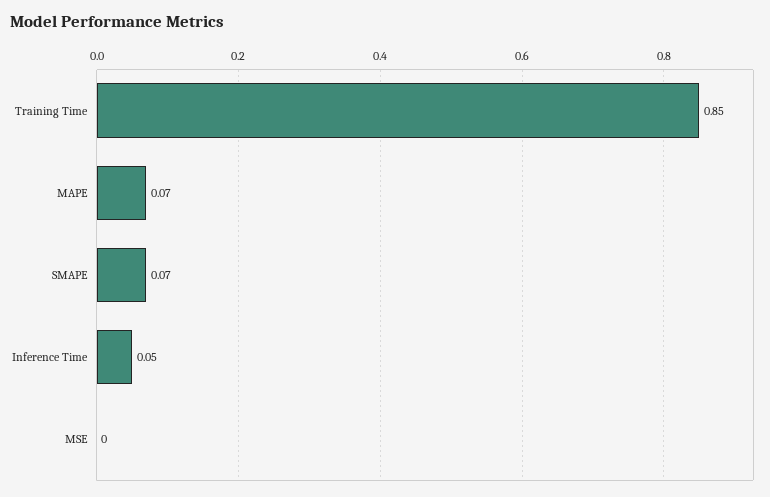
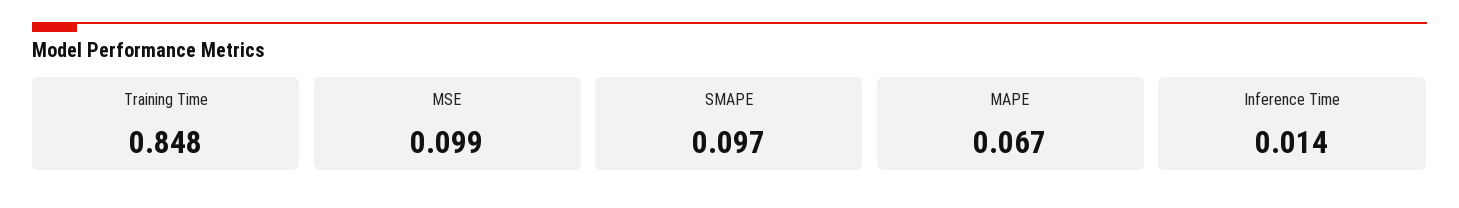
SMAPE: 0.07 -> 0.097
Inference Time: 0.05 -> 0.014
MSE: 0 -> 0.099

